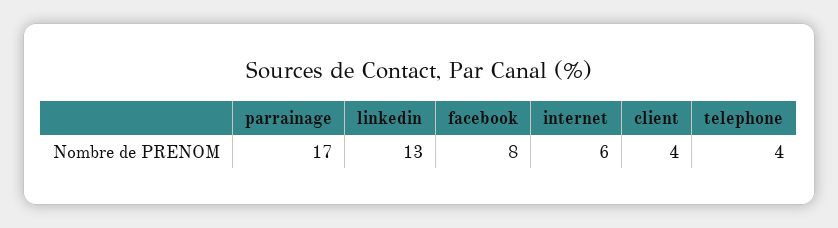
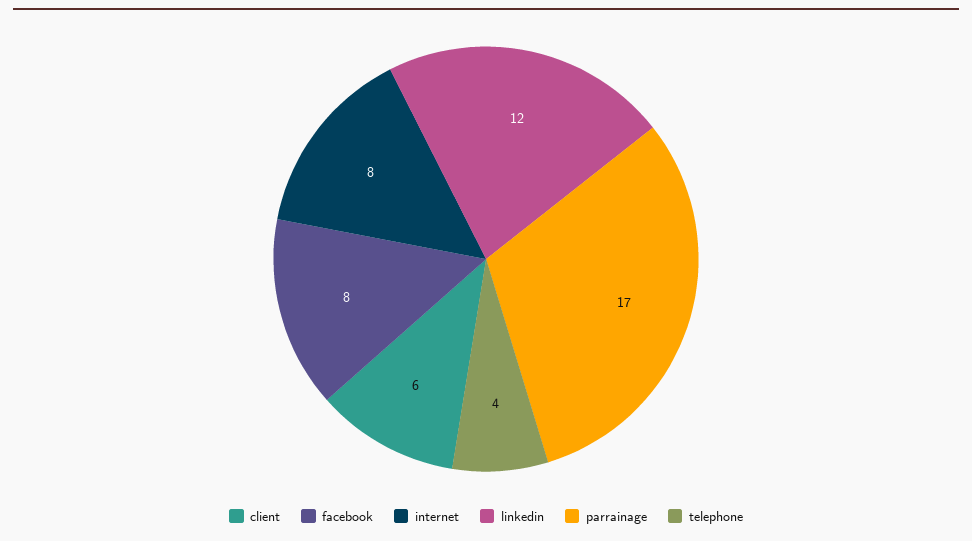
linkedin: 13 -> 12
internet: 6 -> 8
client: 4 -> 6

